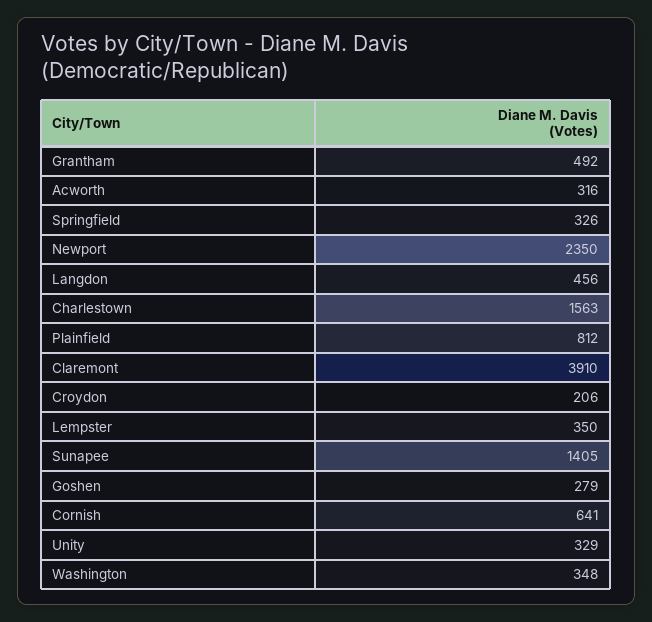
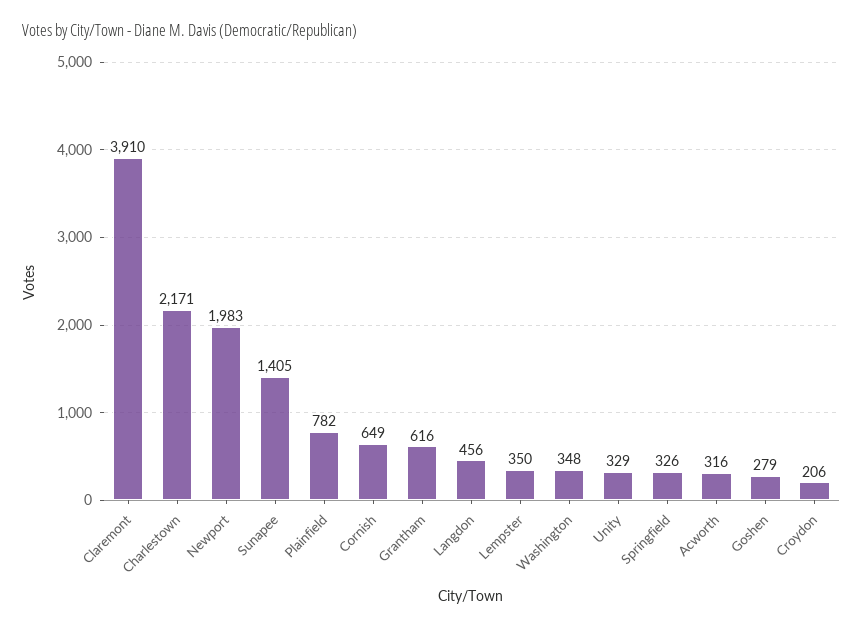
Grantham: 492 -> 616
Newport: 2350 -> 1983
Charlestown: 1563 -> 2171
Plainfield: 812 -> 782
Cornish: 641 -> 649

